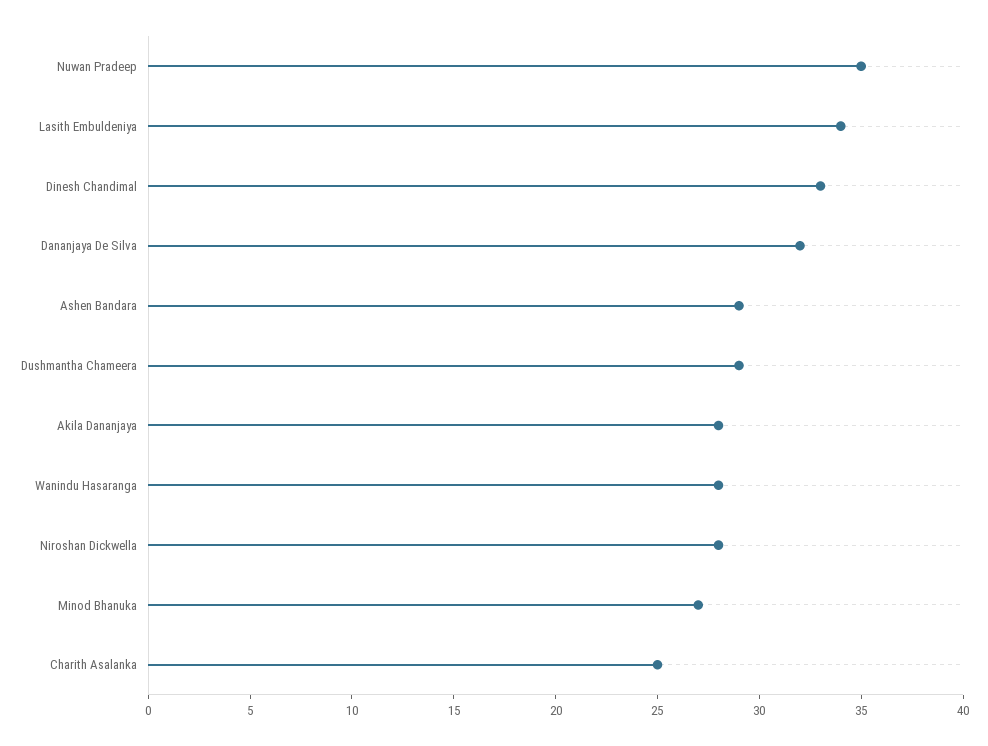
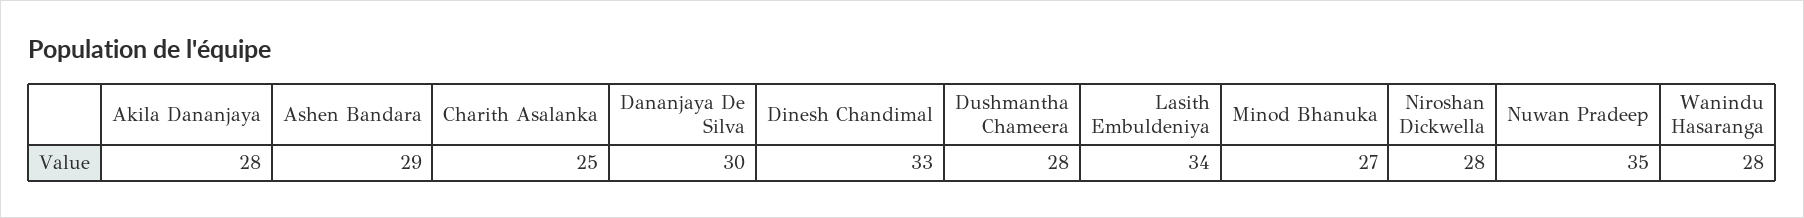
Dananjaya De Silva: 32 -> 30
Dushmantha Chameera: 29 -> 28

